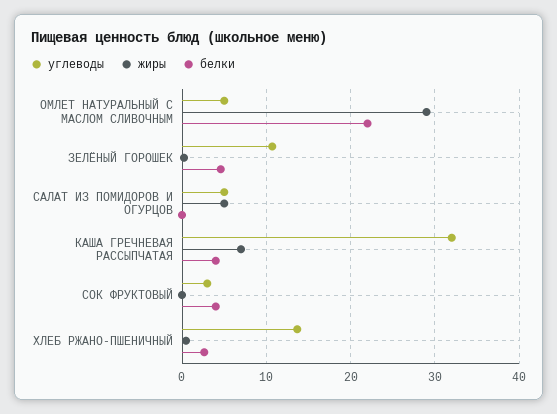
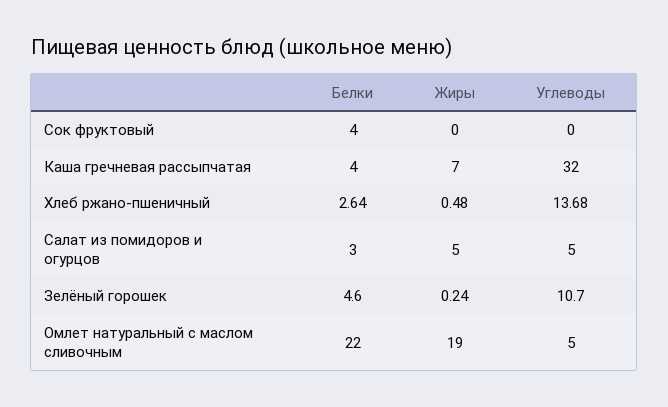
жиры, ОМЛЕТ НАТУРАЛЬНЫЙ С МАСЛОМ СЛИВОЧНЫМ: 29 -> 19
белки, САЛАТ ИЗ ПОМИДОРОВ И ОГУРЦОВ: 0 -> 3
углеводы, СОК ФРУКТОВЫЙ: 3 -> 0

